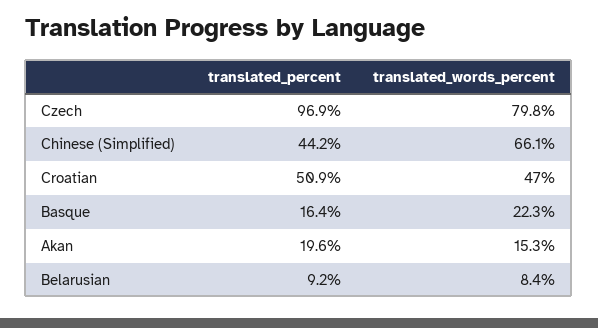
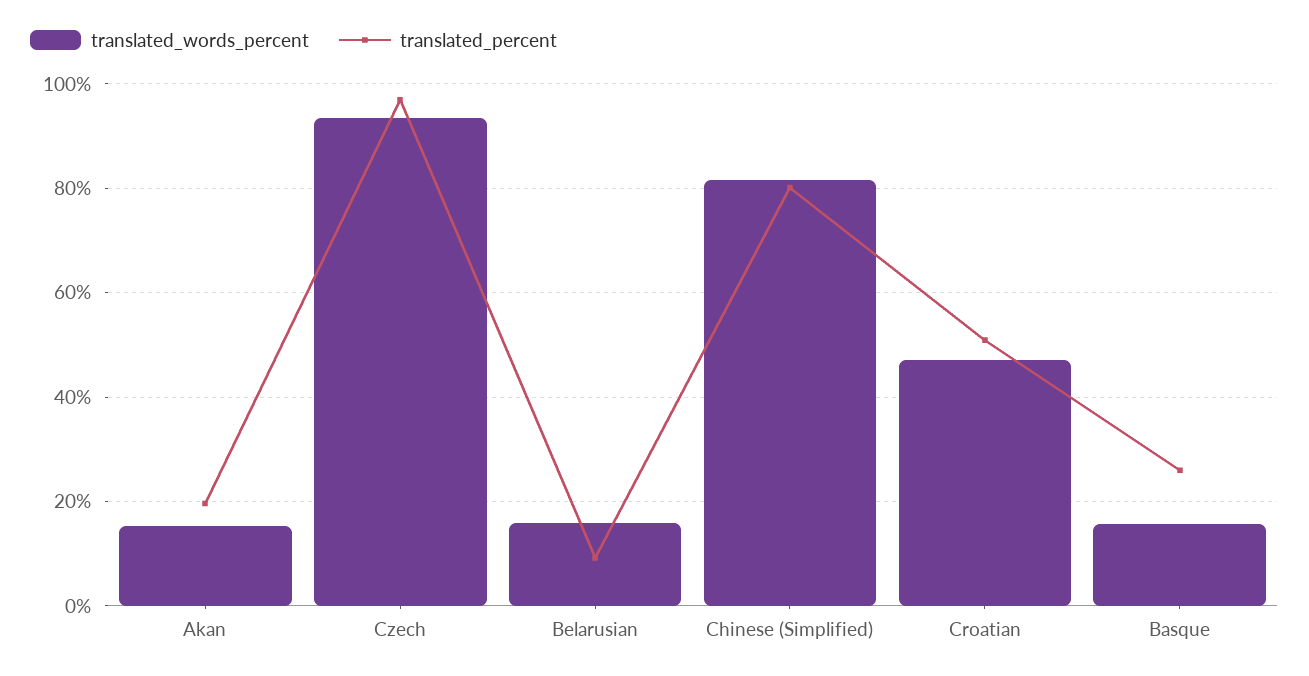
translated_words_percent, Czech: 79.8 -> 94
translated_percent, Chinese (Simplified): 44.2 -> 80
translated_words_percent, Chinese (Simplified): 66.1 -> 82
translated_percent, Basque: 16.4 -> 26
translated_words_percent, Basque: 22.3 -> 16
translated_words_percent, Belarusian: 8.4 -> 16

